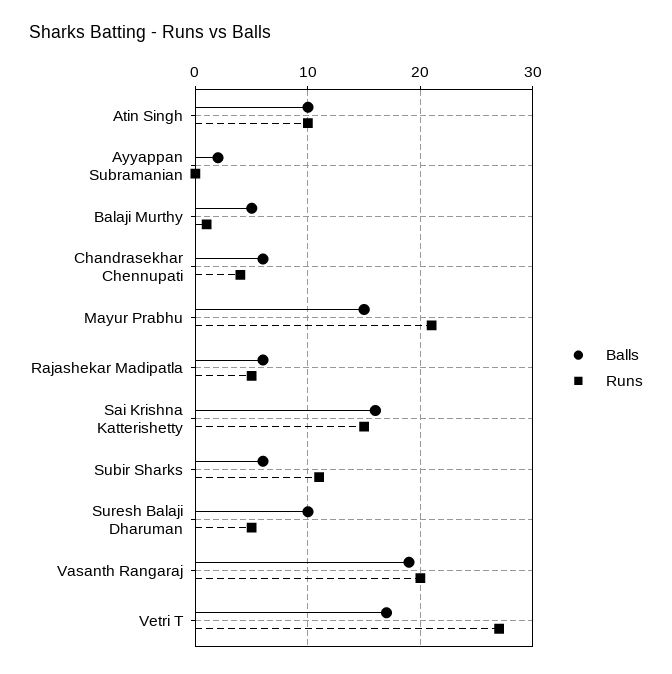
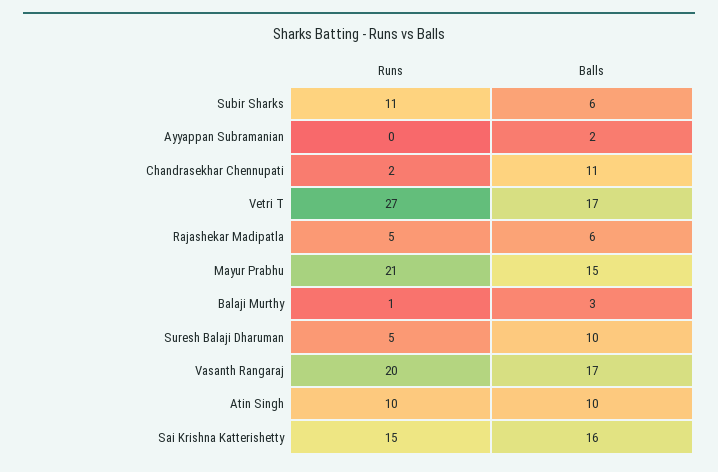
Balls, Balaji Murthy: 5 -> 3
Balls, Chandrasekhar Chennupati: 6 -> 11
Runs, Chandrasekhar Chennupati: 4 -> 2
Balls, Vasanth Rangaraj: 19 -> 17

